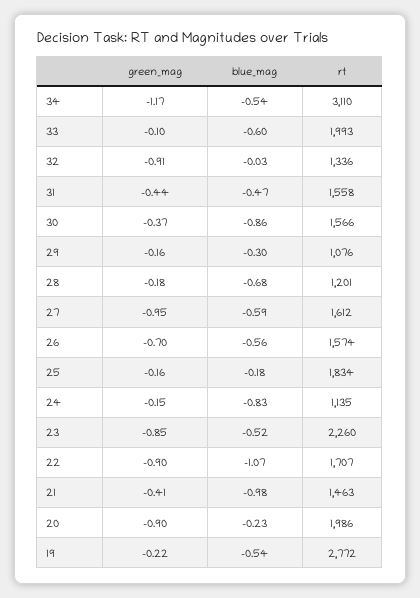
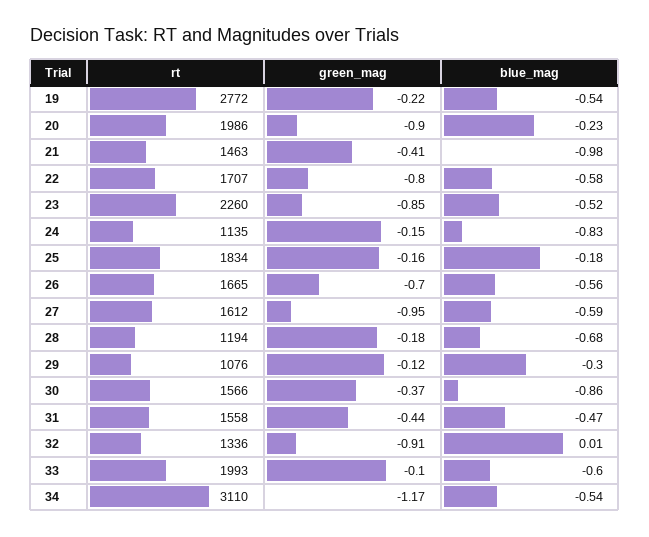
blue_mag, 32: -0.03 -> 0.01
green_mag, 29: -0.16 -> -0.12
rt, 28: 1201 -> 1194
rt, 26: 1574 -> 1665
green_mag, 22: -0.9 -> -0.8
blue_mag, 22: -1.07 -> -0.58

